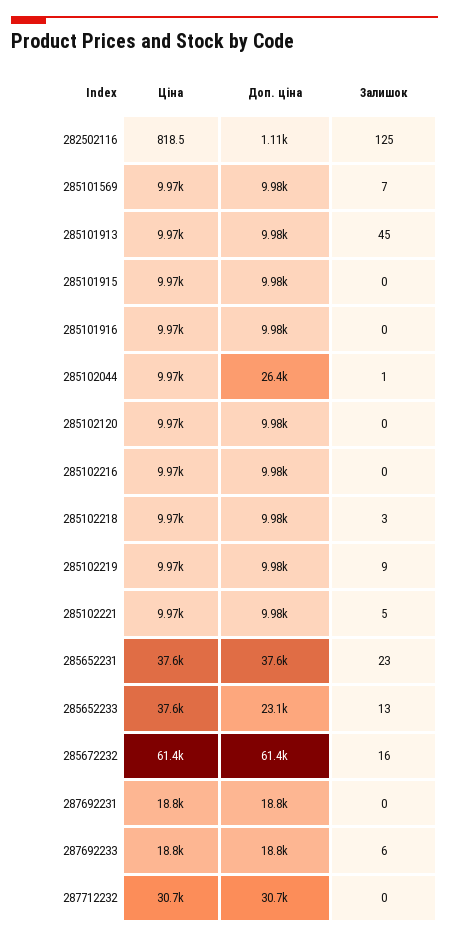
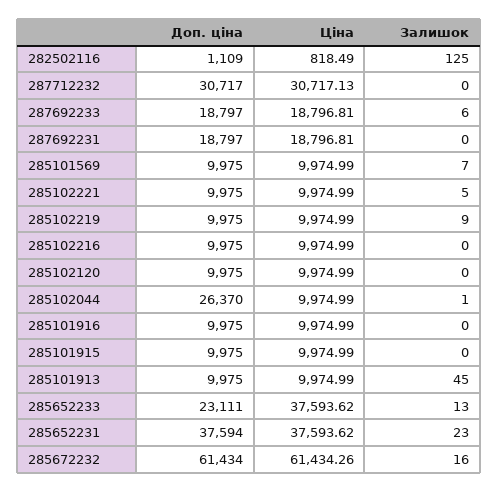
Ціна, 285102218: 9970 -> none
Доп. ціна, 285102218: 9980 -> none
Залишок, 285102218: 3 -> none

